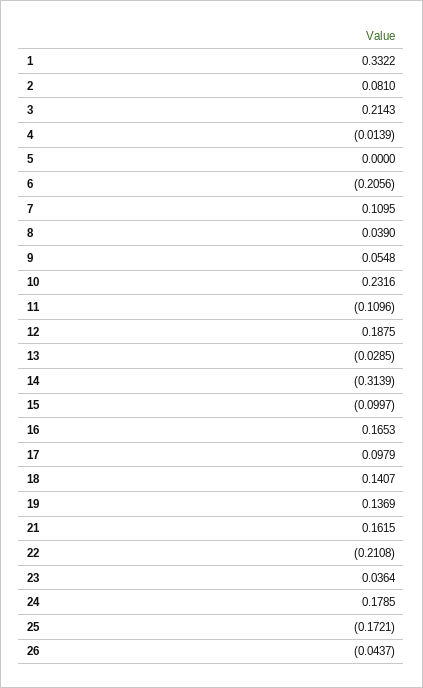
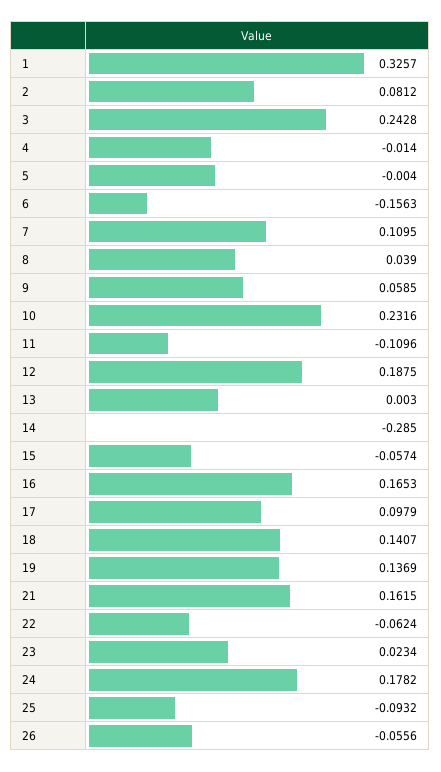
1: 0.3322 -> 0.3257
2: 0.081 -> 0.0812
3: 0.2143 -> 0.2428
4: -0.0139 -> -0.014
5: 0 -> -0.004
6: -0.2056 -> -0.1563
9: 0.0548 -> 0.0585
13: -0.0285 -> 0.003
14: -0.3139 -> -0.285
15: -0.0997 -> -0.0574
22: -0.2108 -> -0.0624
23: 0.0364 -> 0.0234
24: 0.1785 -> 0.1782
25: -0.1721 -> -0.0932
26: -0.0437 -> -0.0556

